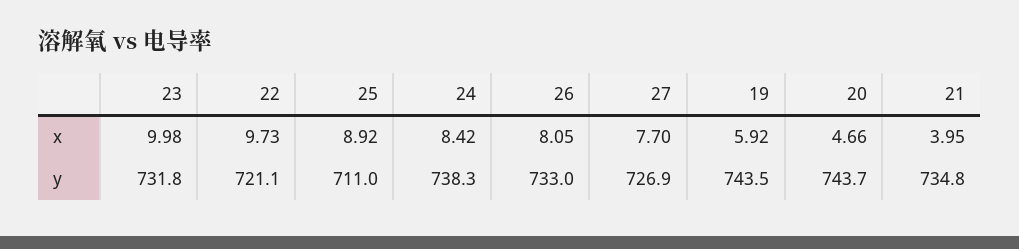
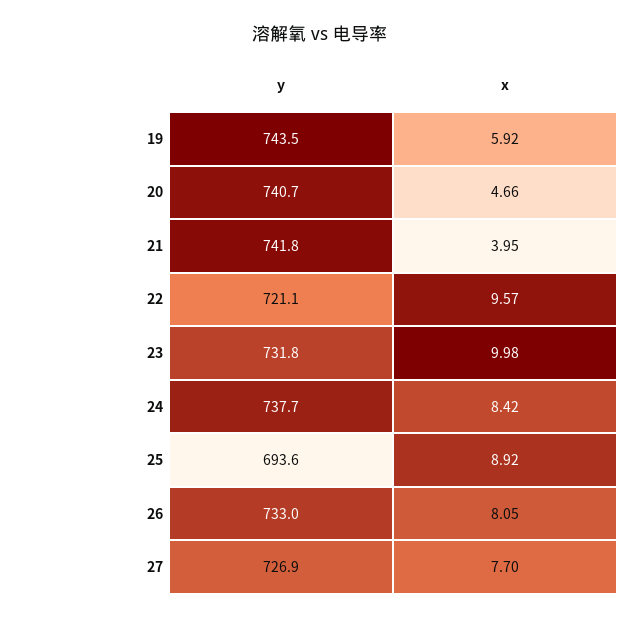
22, x: 9.73 -> 9.57
25, y: 711 -> 693.6
24, y: 738.3 -> 737.7
20, y: 743.7 -> 740.7
21, y: 734.8 -> 741.8

